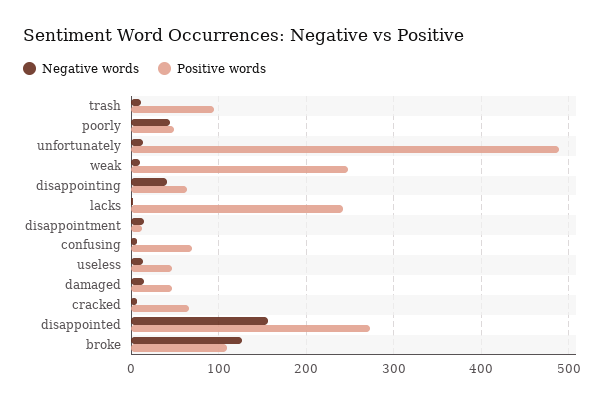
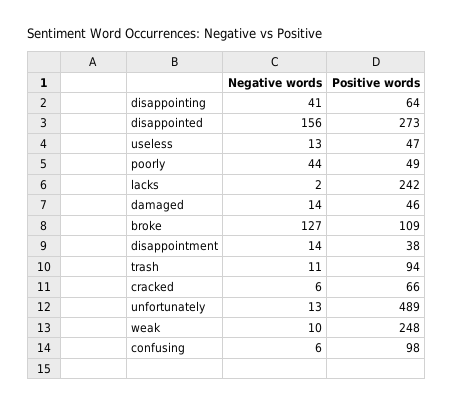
Positive words, disappointment: 10 -> 38
Positive words, confusing: 70 -> 98

